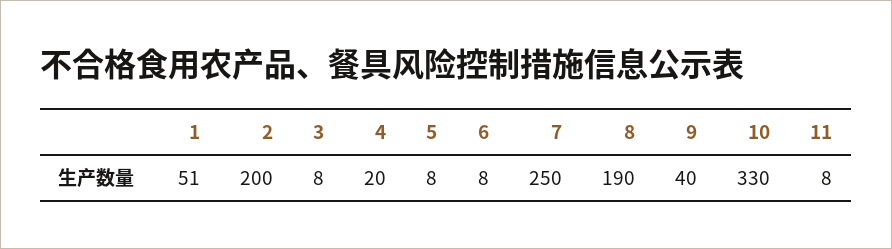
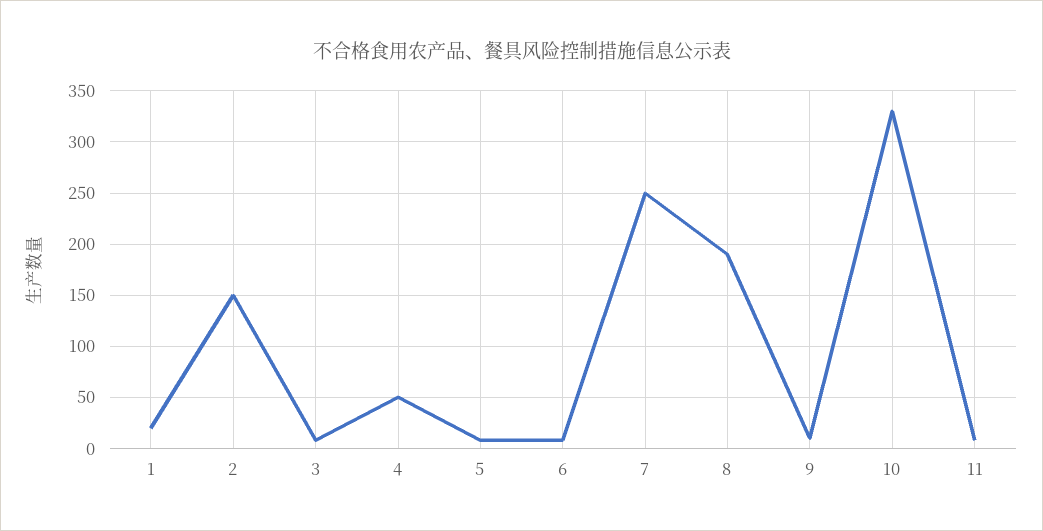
1: 51 -> 20
2: 200 -> 150
4: 20 -> 50
9: 40 -> 10

